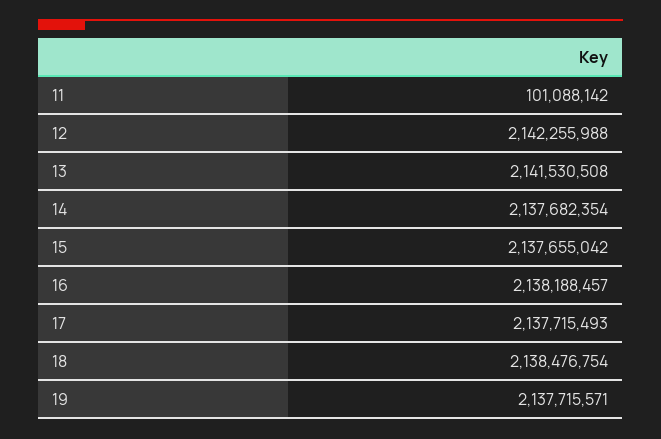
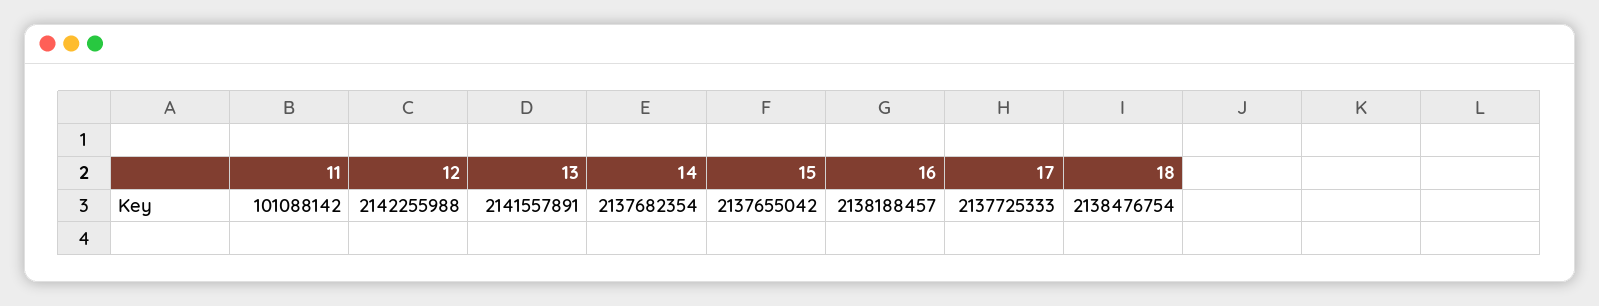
13: 2141530508 -> 2141557891
17: 2137715493 -> 2137725333
19: 2137715571 -> none

